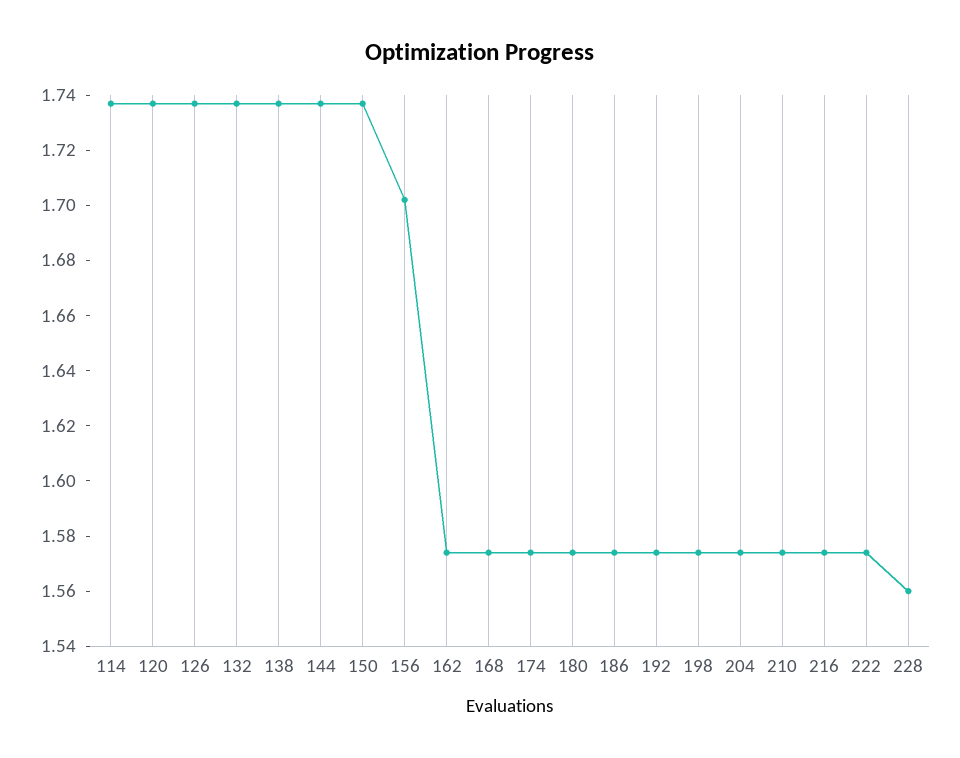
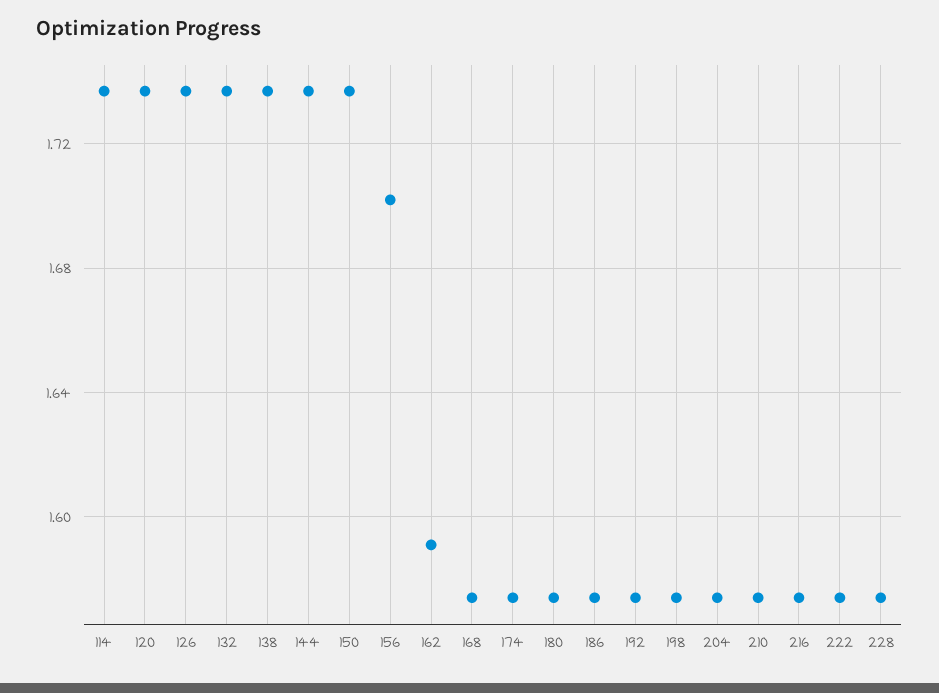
162: 1.575 -> 1.59
228: 1.56 -> 1.575

